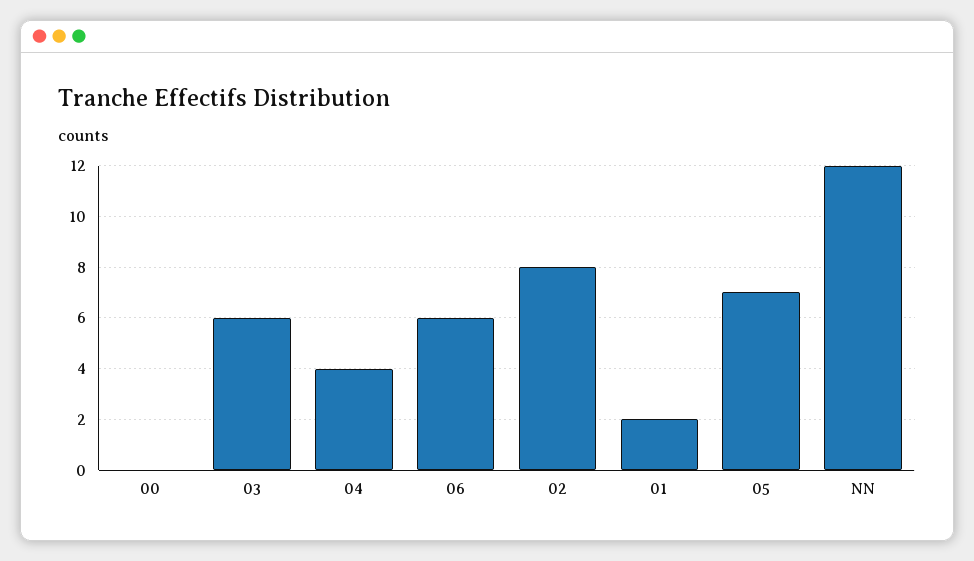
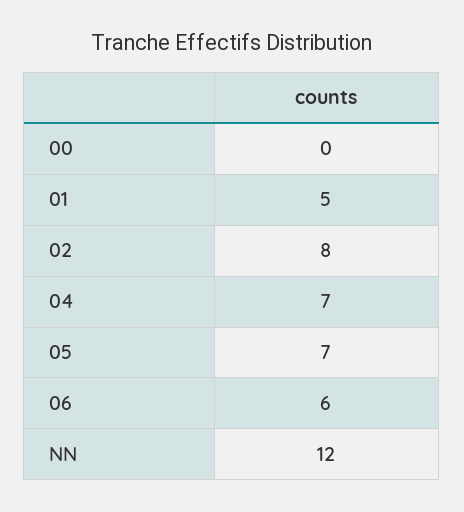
03: 6 -> none
04: 4 -> 7
01: 2 -> 5

